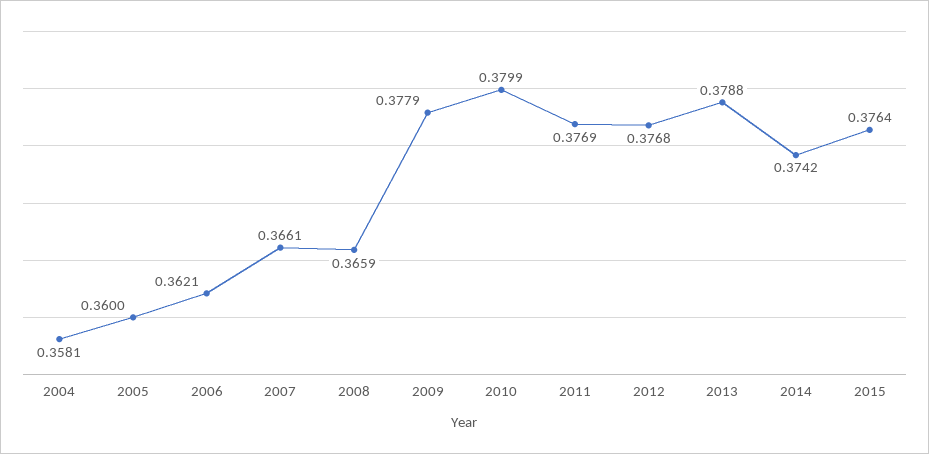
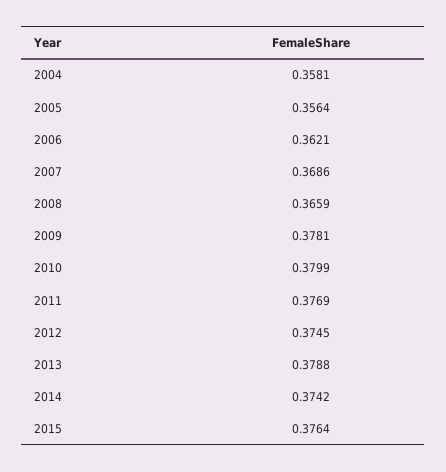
2005: 0.36 -> 0.3564
2007: 0.3661 -> 0.3686
2009: 0.3779 -> 0.3781
2012: 0.3768 -> 0.3745

